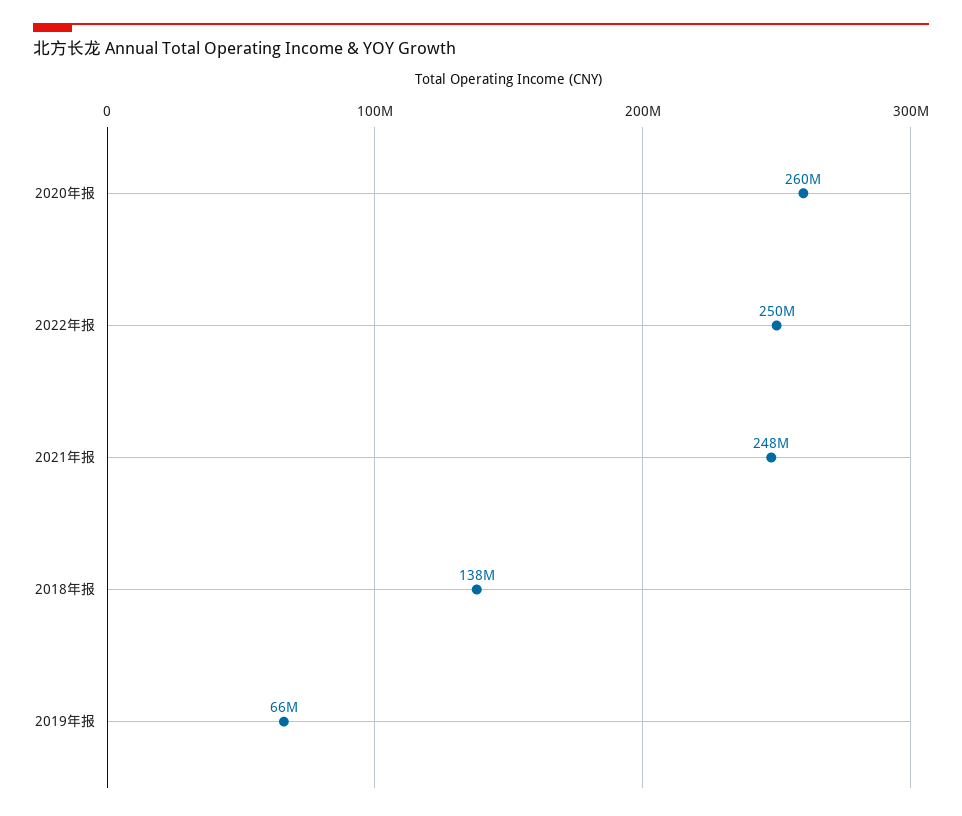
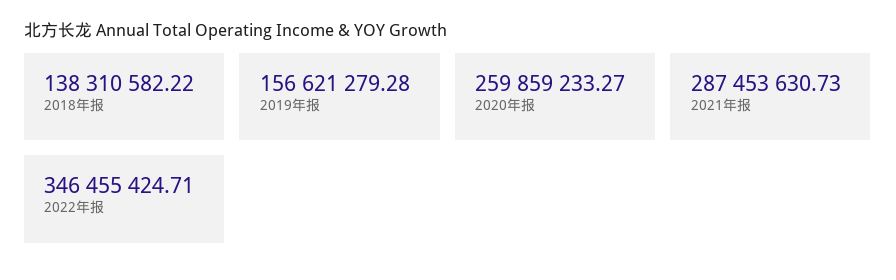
2022年报: 250000000 -> 346455424.71
2021年报: 248000000 -> 287453630.73
2019年报: 66000000 -> 156621279.28

